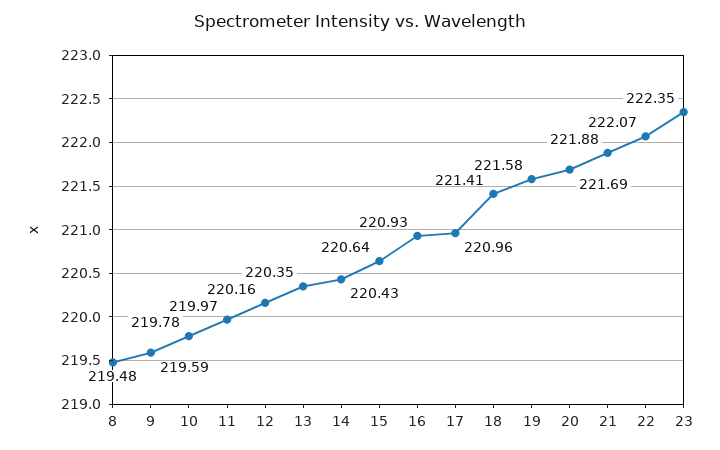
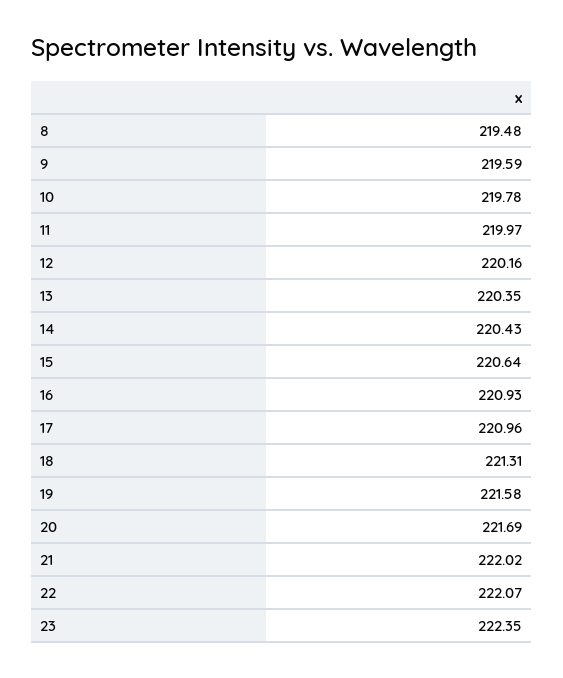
18: 221.41 -> 221.31
21: 221.88 -> 222.02

